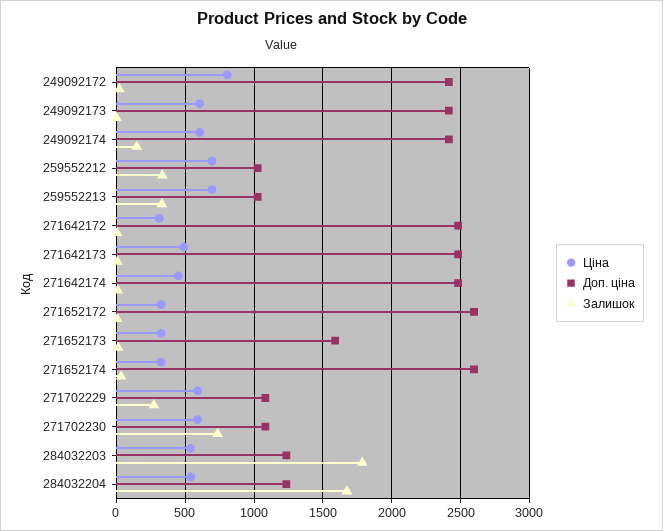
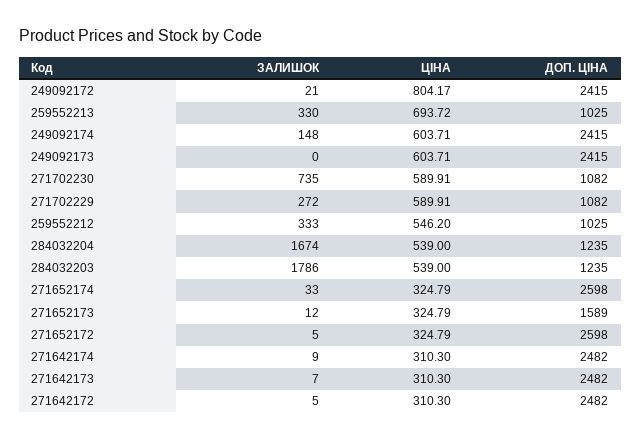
Ціна, 259552212: 700 -> 546.2
Ціна, 271642173: 500 -> 310.3
Ціна, 271642174: 450 -> 310.3

